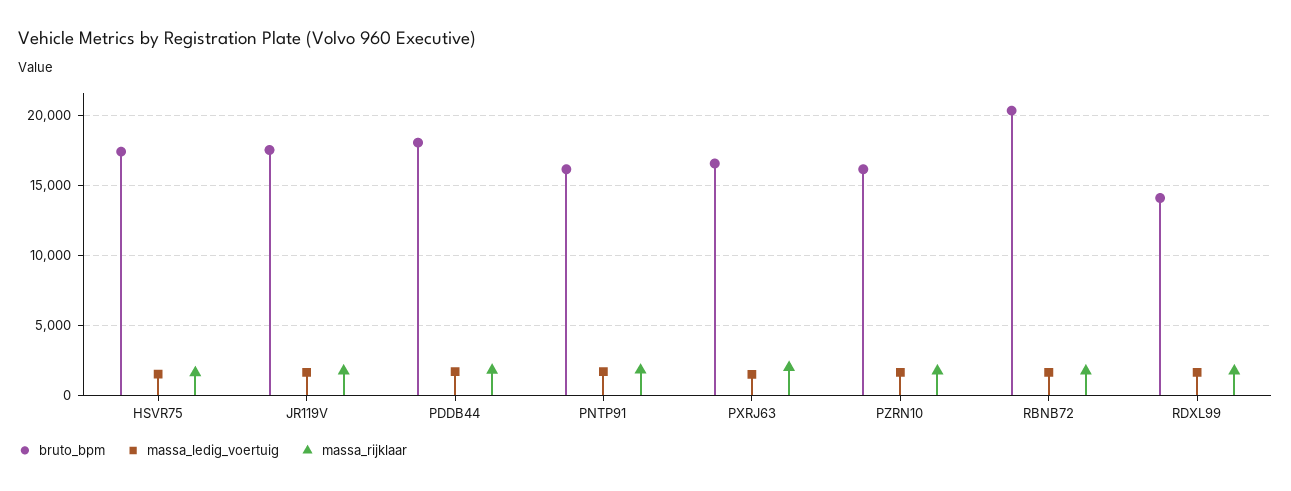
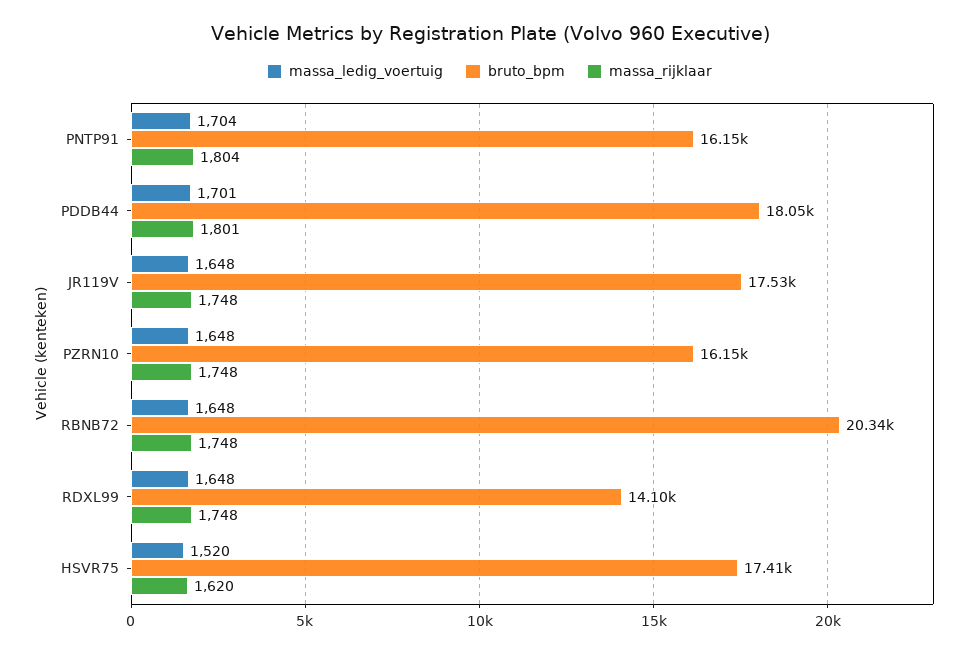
bruto_bpm, PXRJ63: 16500 -> none
massa_ledig_voertuig, PXRJ63: 1500 -> none
massa_rijklaar, PXRJ63: 2000 -> none

